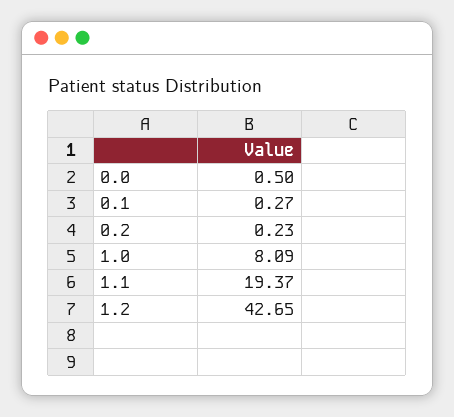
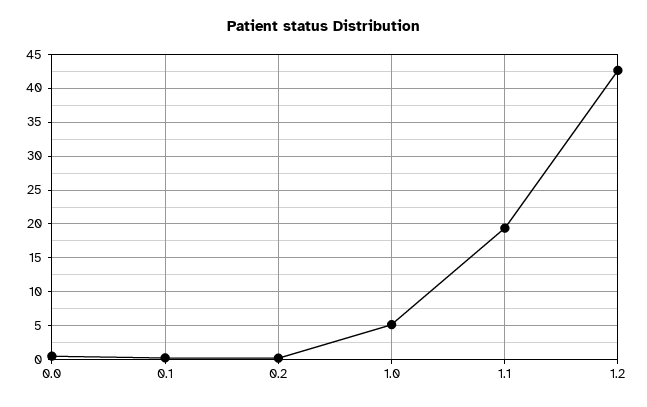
1.0: 8.09 -> 5

